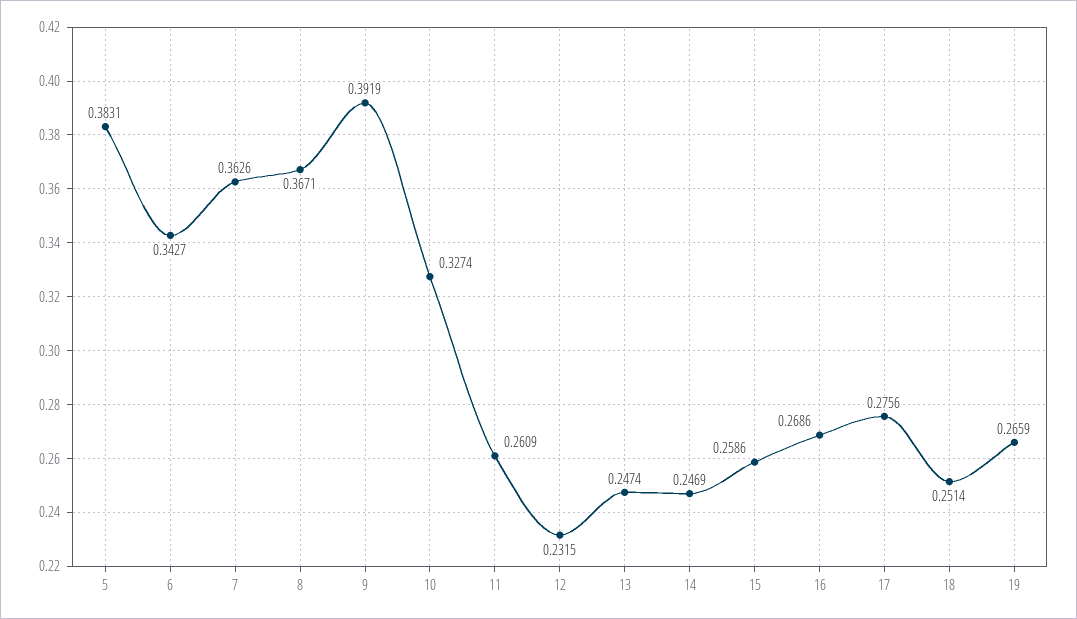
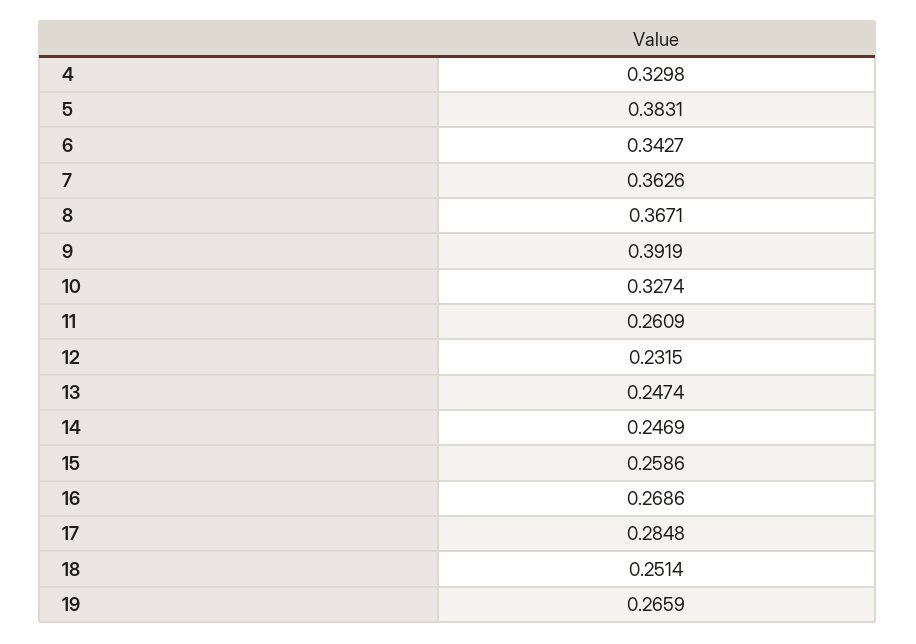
17: 0.2756 -> 0.2848
4: none -> 0.3298

